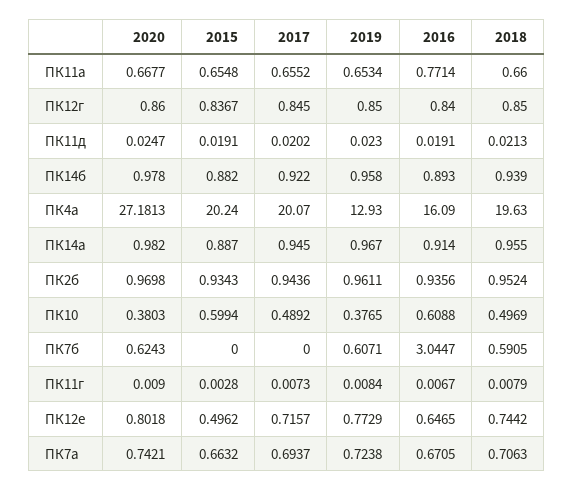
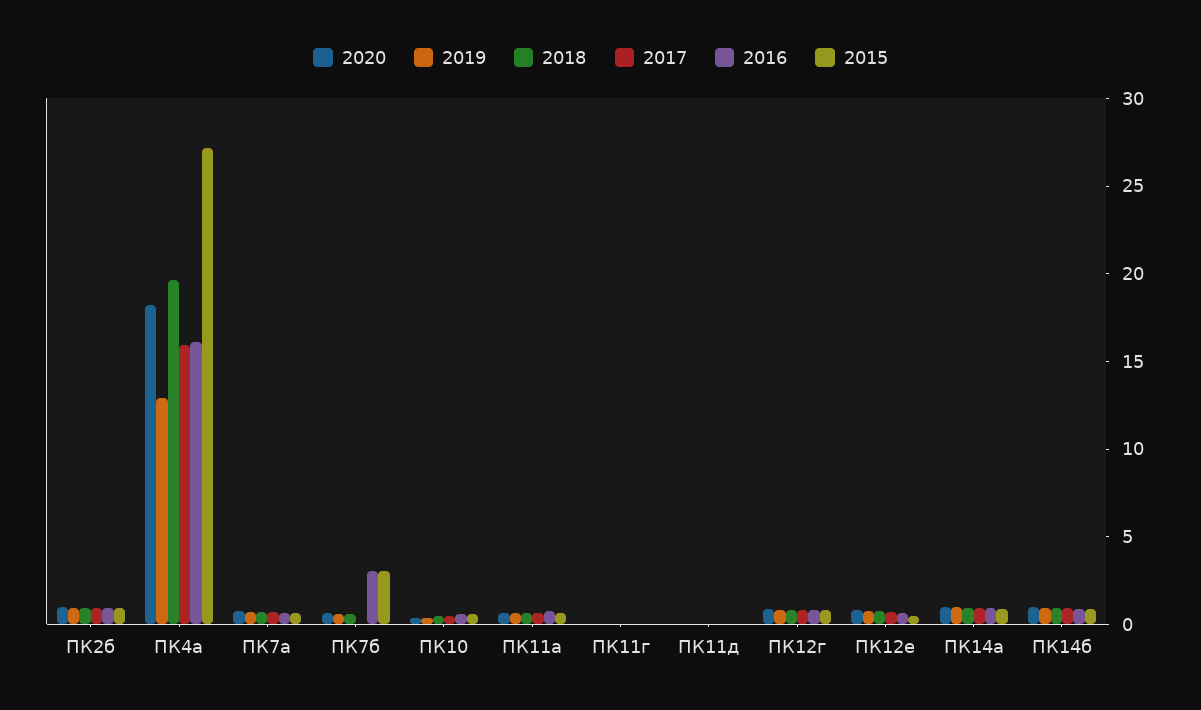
2020, ПК4а: 27.1813 -> 18
2015, ПК4а: 20.24 -> 27
2017, ПК4а: 20.07 -> 16
2015, ПК7б: 0 -> 3

